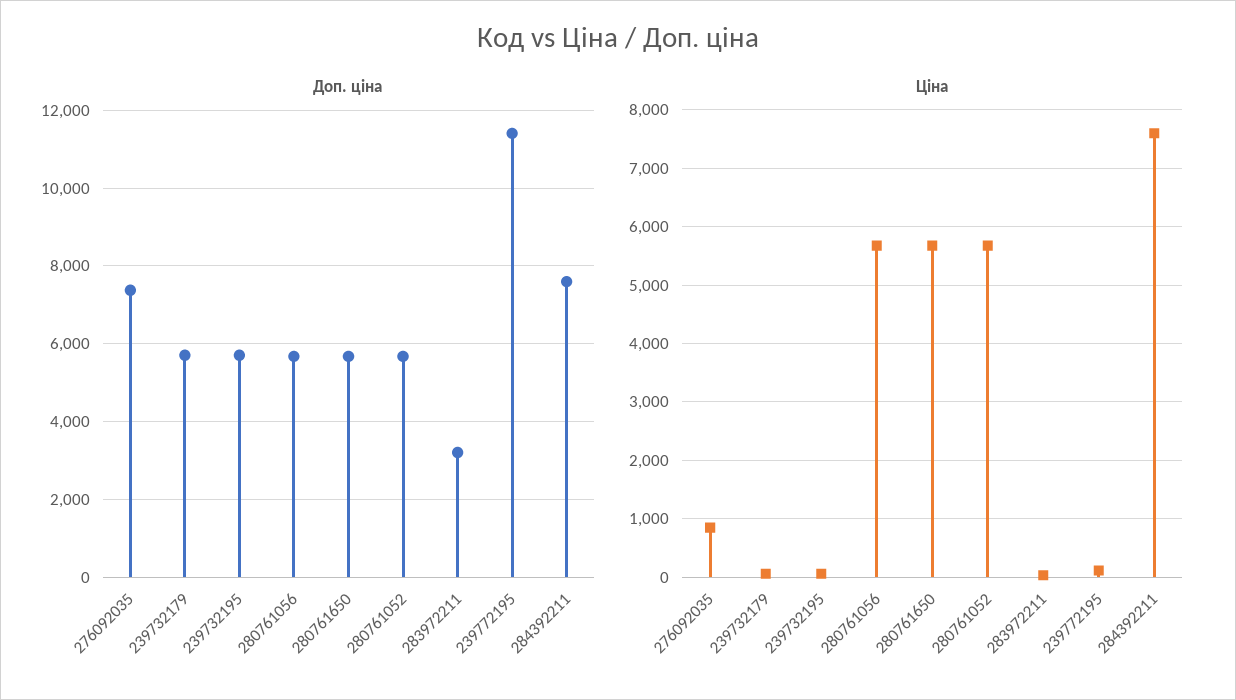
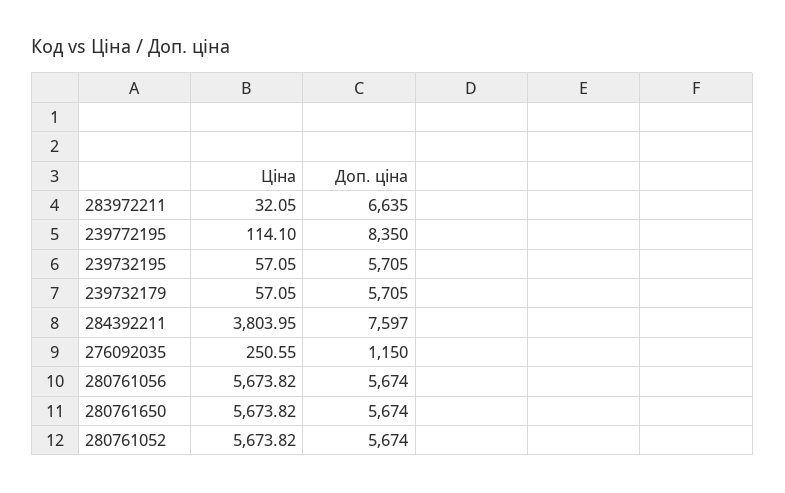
Доп. ціна, 276092035: 7400 -> 1150
Доп. ціна, 283972211: 3200 -> 6635
Доп. ціна, 239772195: 11400 -> 8350
Ціна, 276092035: 800 -> 250.55
Ціна, 284392211: 7600 -> 3803.95

